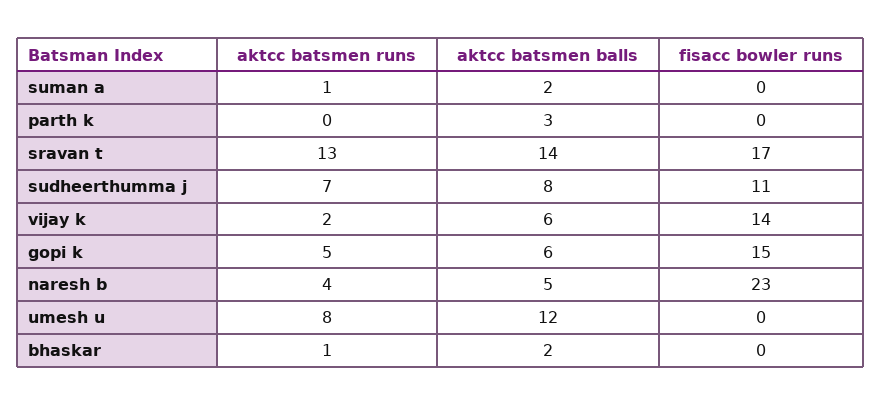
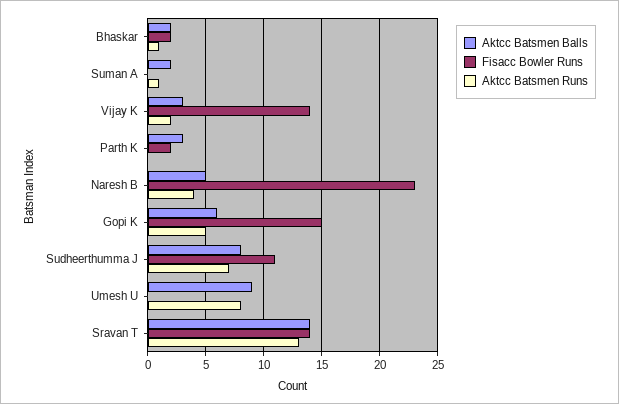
fisacc bowler runs, parth k: 0 -> 2
fisacc bowler runs, sravan t: 17 -> 14
aktcc batsmen balls, vijay k: 6 -> 3
aktcc batsmen balls, umesh u: 12 -> 9
fisacc bowler runs, bhaskar: 0 -> 2

